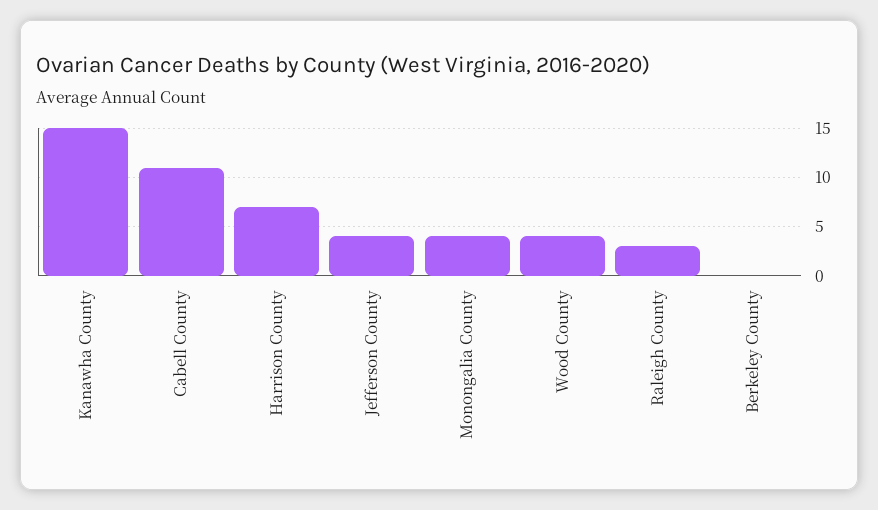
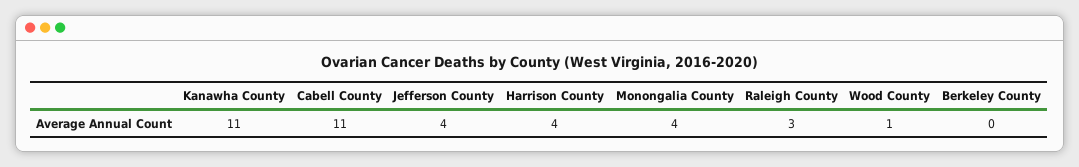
Kanawha County: 15 -> 11
Harrison County: 7 -> 4
Wood County: 4 -> 1

